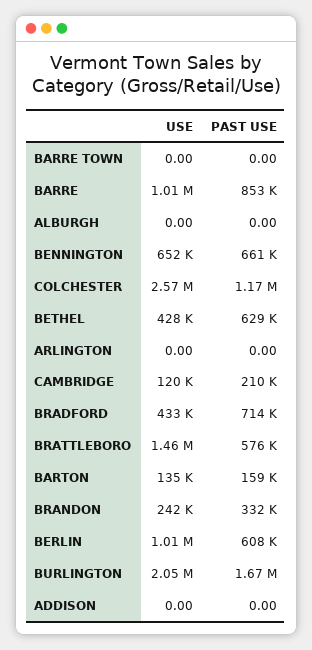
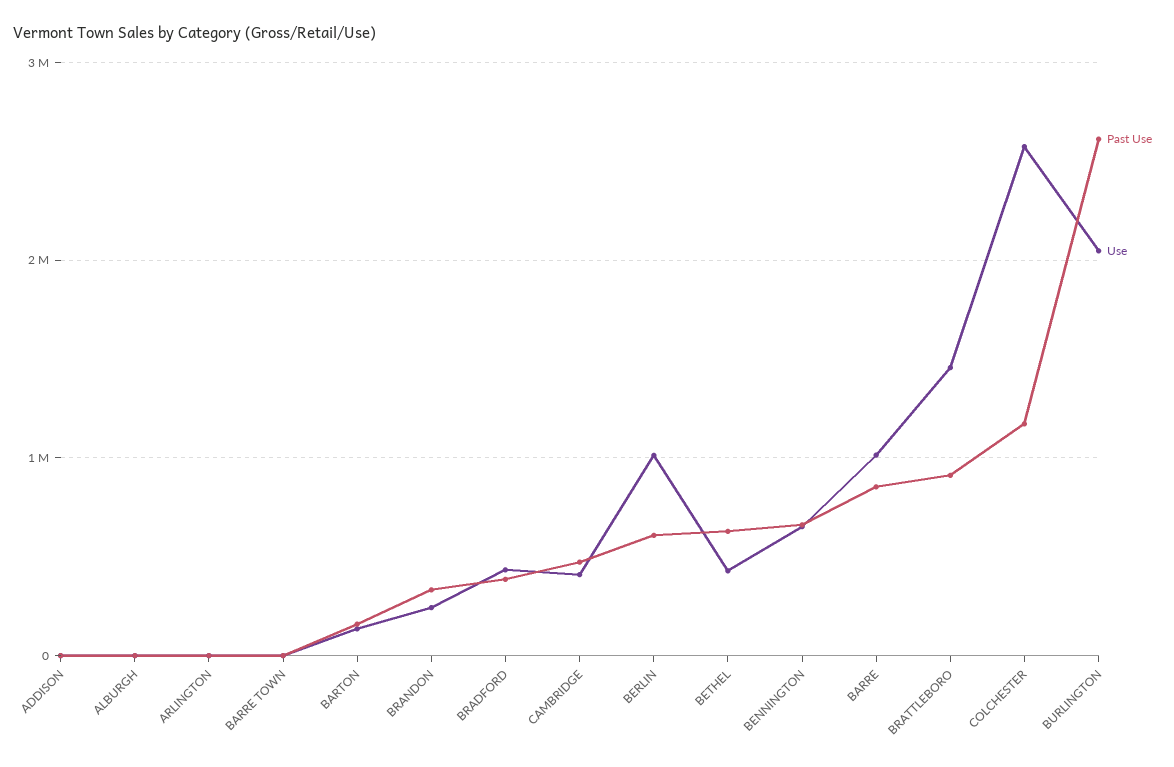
USE, CAMBRIDGE: 120000 -> 400000
PAST USE, CAMBRIDGE: 210000 -> 500000
PAST USE, BRADFORD: 714000 -> 400000
PAST USE, BRATTLEBORO: 576000 -> 900000
PAST USE, BURLINGTON: 1670000 -> 2600000

